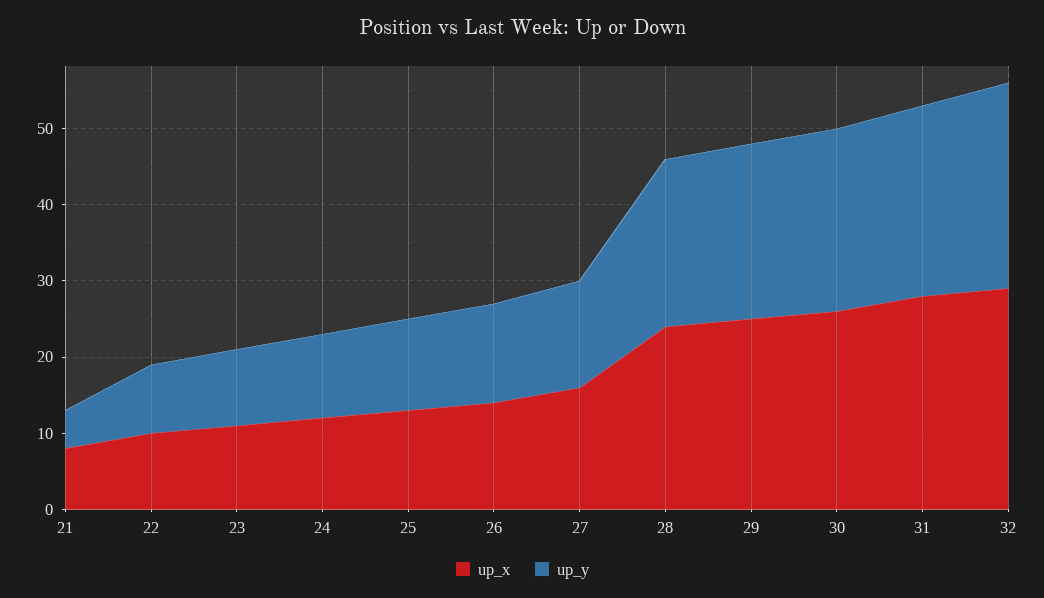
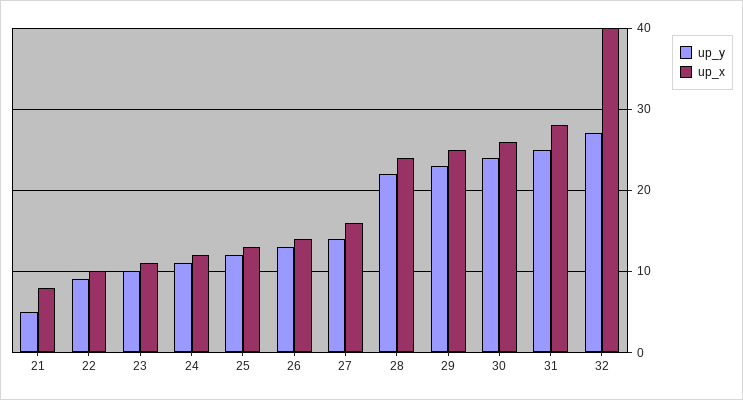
up_x, 32: 30 -> 40

